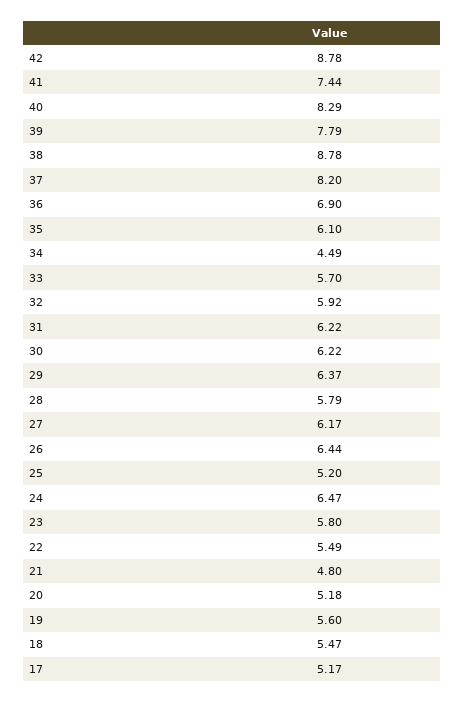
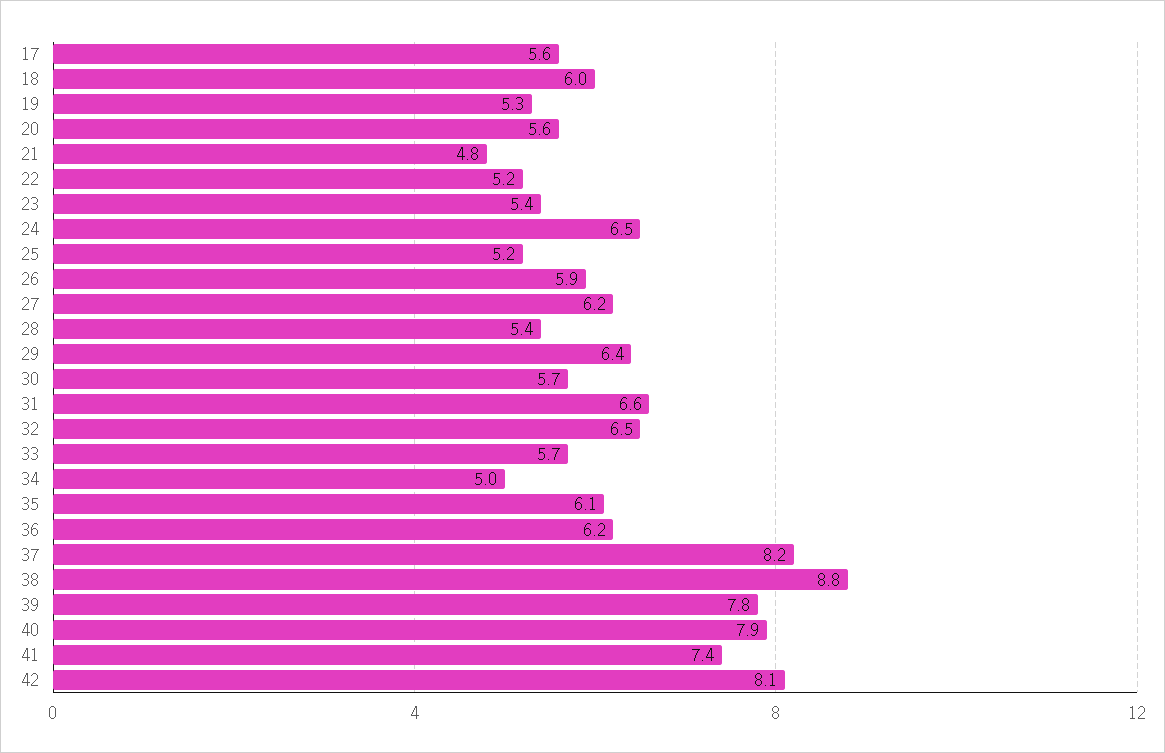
42: 8.78 -> 8.1
40: 8.29 -> 7.9
36: 6.9 -> 6.2
34: 4.49 -> 5
32: 5.92 -> 6.5
31: 6.22 -> 6.6
30: 6.22 -> 5.7
28: 5.79 -> 5.4
26: 6.44 -> 5.9
23: 5.8 -> 5.4
22: 5.49 -> 5.2
20: 5.18 -> 5.6
19: 5.6 -> 5.3
18: 5.47 -> 6
17: 5.17 -> 5.6

